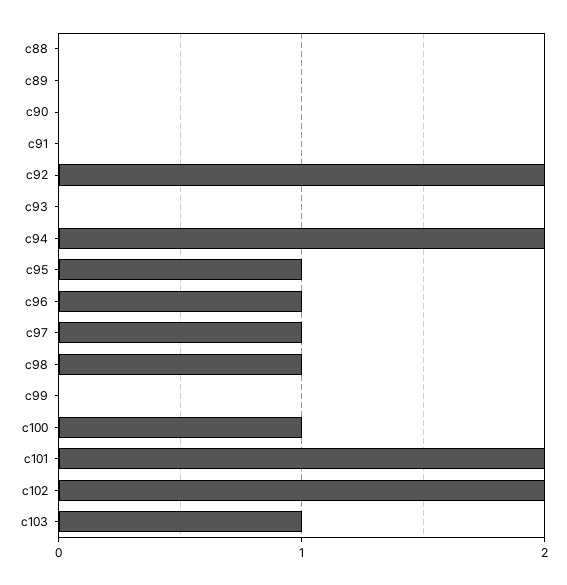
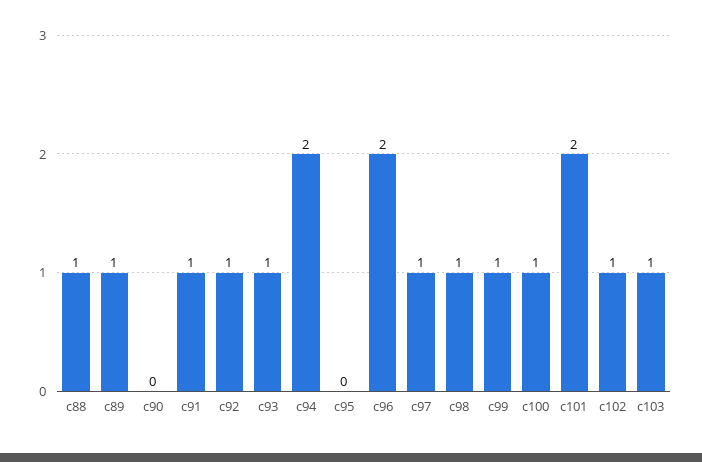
c88: 0 -> 1
c89: 0 -> 1
c91: 0 -> 1
c92: 2 -> 1
c93: 0 -> 1
c95: 1 -> 0
c96: 1 -> 2
c99: 0 -> 1
c102: 2 -> 1

